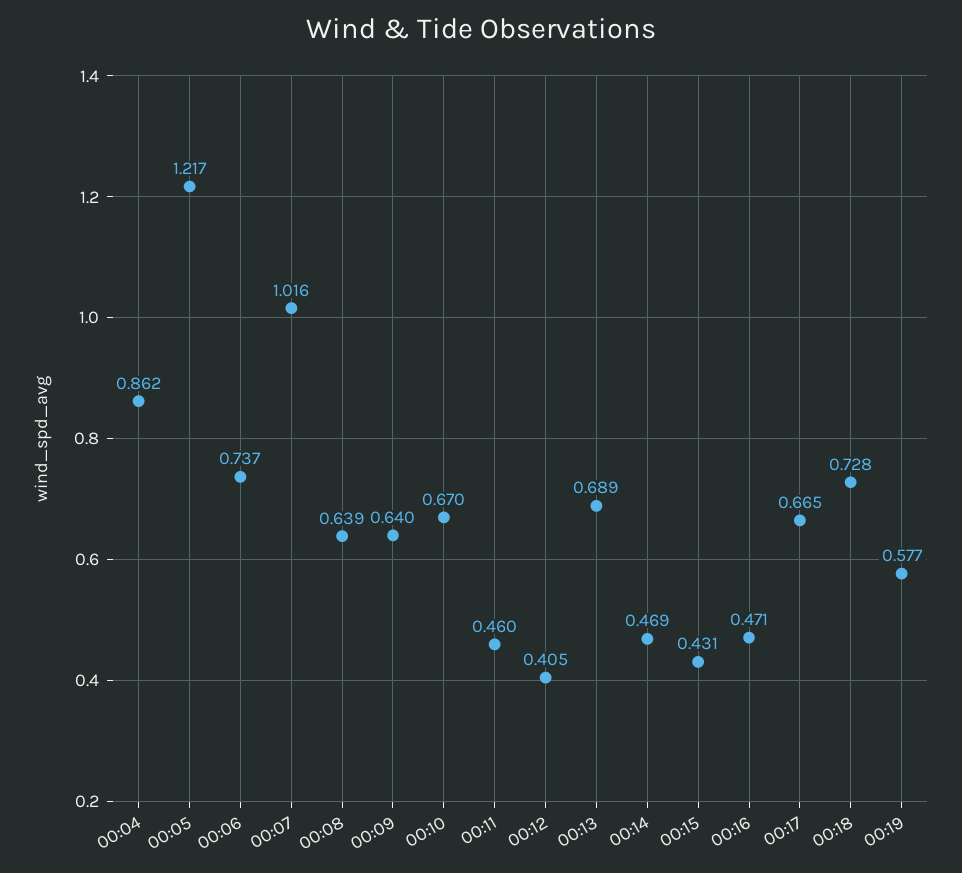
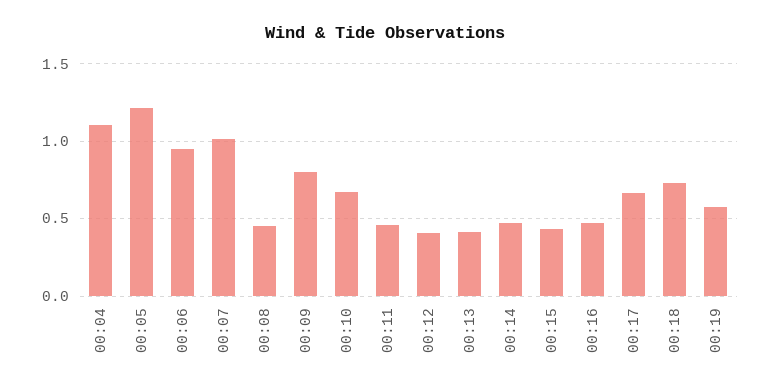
00:04: 0.862 -> 1.1
00:06: 0.737 -> 0.95
00:08: 0.639 -> 0.45
00:09: 0.64 -> 0.8
00:13: 0.689 -> 0.4

